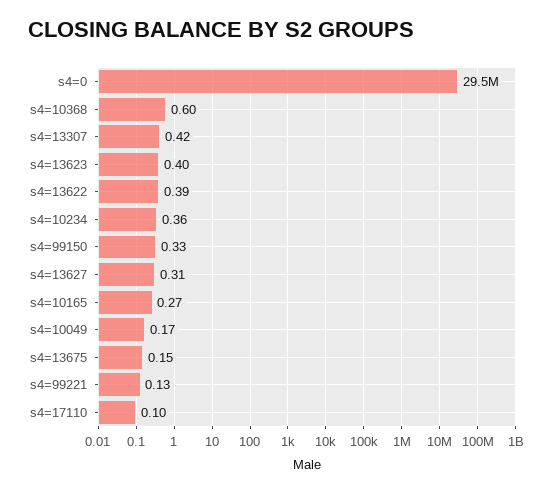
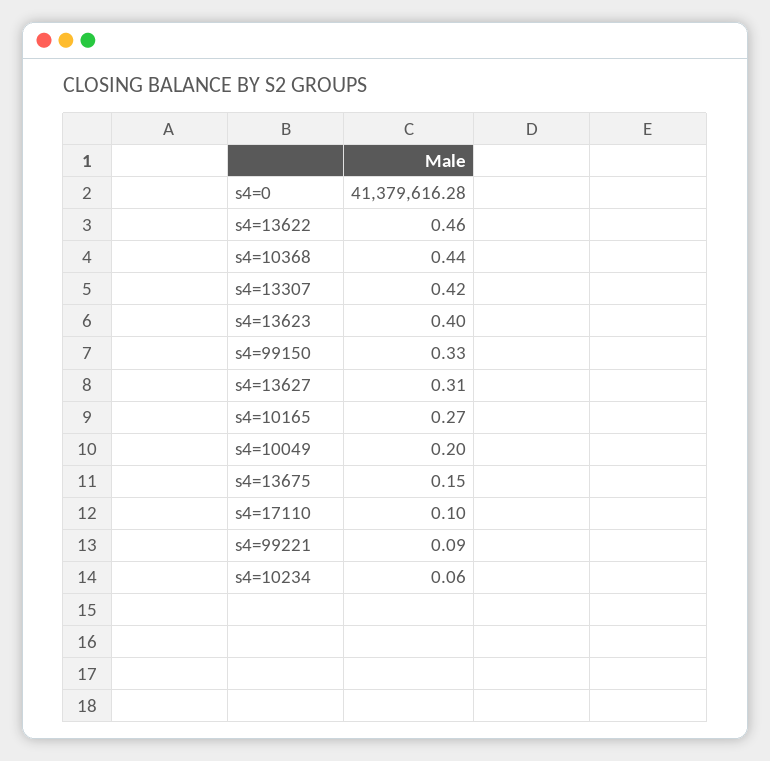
s4=0: 29500000 -> 41379616.28
s4=10368: 0.6 -> 0.44
s4=13622: 0.39 -> 0.46
s4=10234: 0.36 -> 0.06
s4=10049: 0.17 -> 0.2
s4=99221: 0.13 -> 0.09

